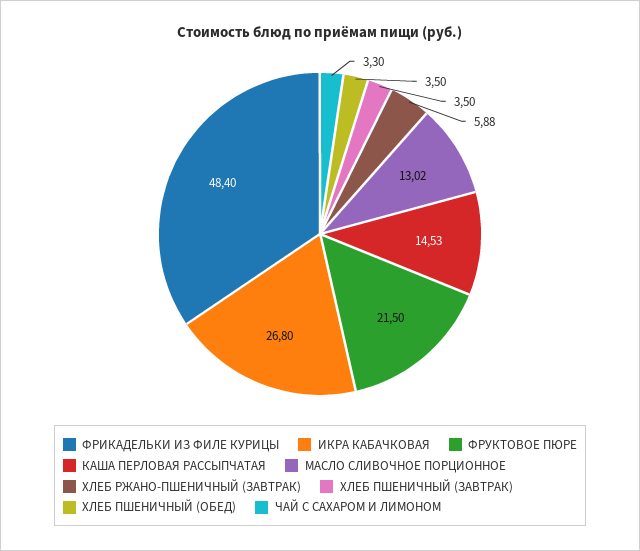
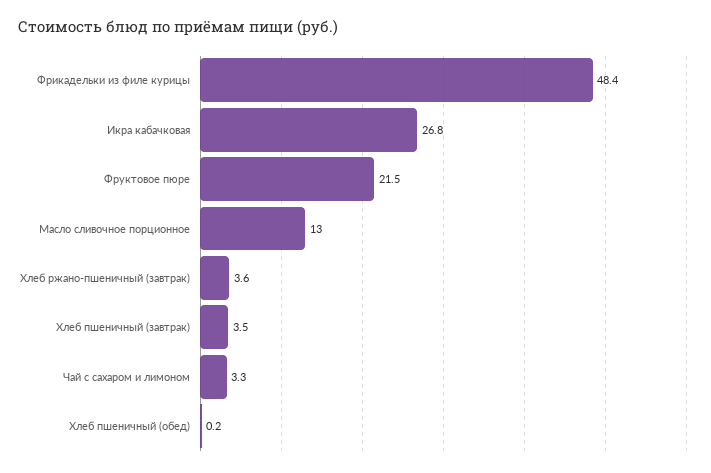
КАША ПЕРЛОВАЯ РАССЫПЧАТАЯ: 14.53 -> none
ХЛЕБ РЖАНО-ПШЕНИЧНЫЙ (ЗАВТРАК): 5.88 -> 3.6
ХЛЕБ ПШЕНИЧНЫЙ (ОБЕД): 3.5 -> 0.2

